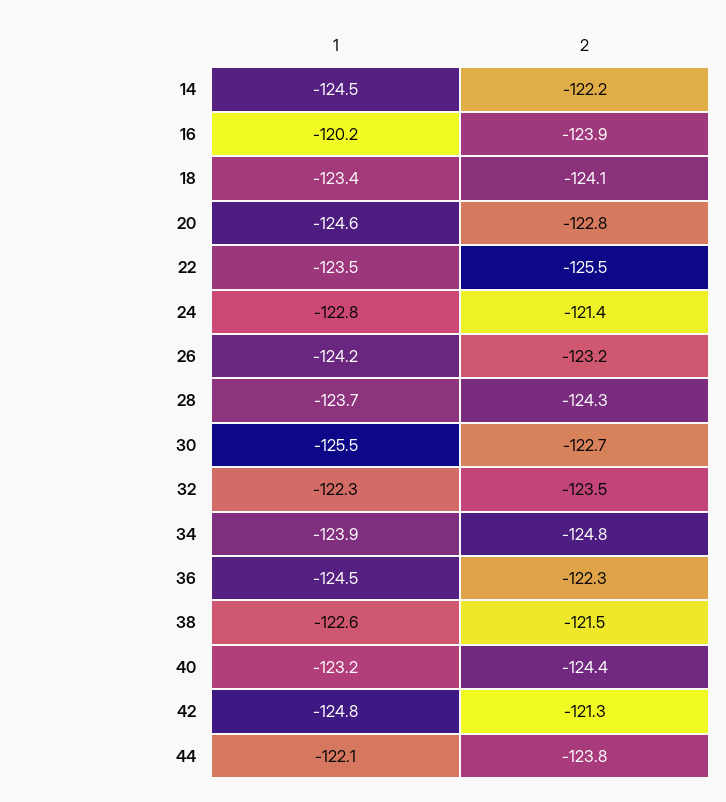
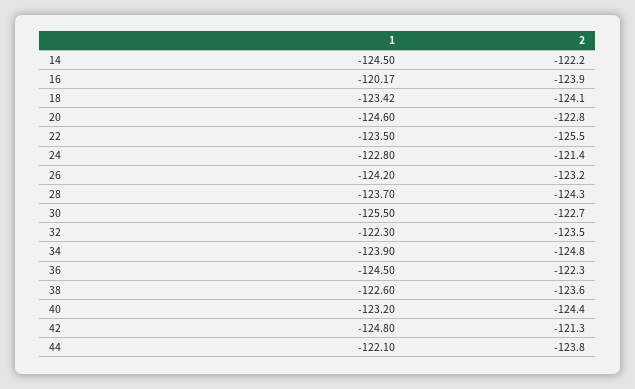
2, 38: -121.5 -> -123.6

